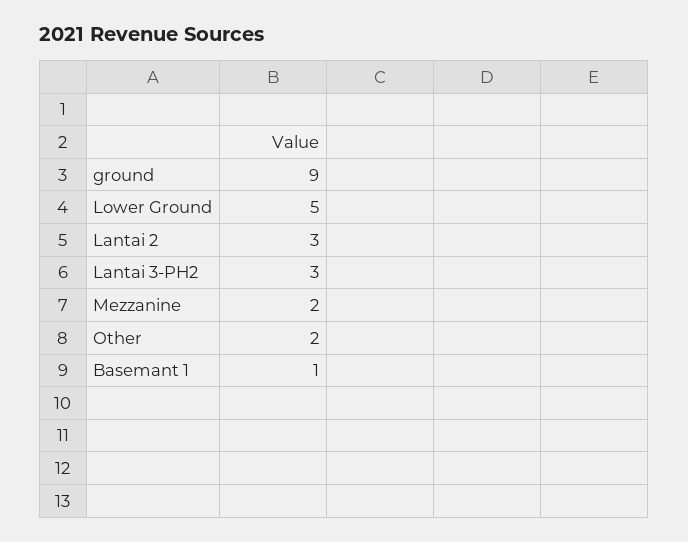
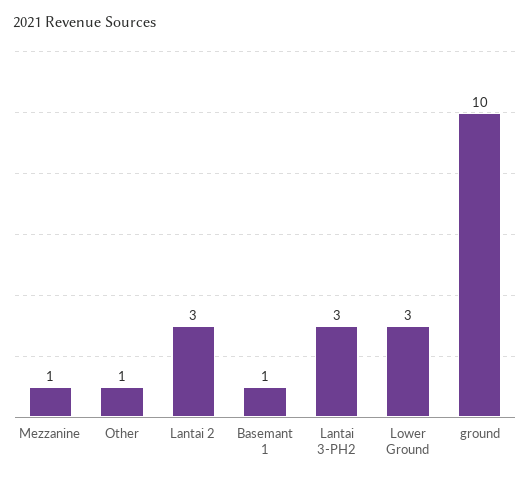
ground: 9 -> 10
Lower Ground: 5 -> 3
Mezzanine: 2 -> 1
Other: 2 -> 1

